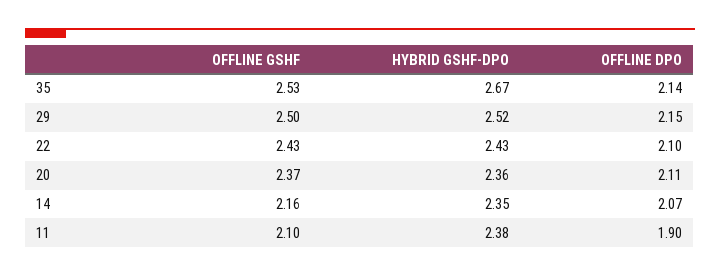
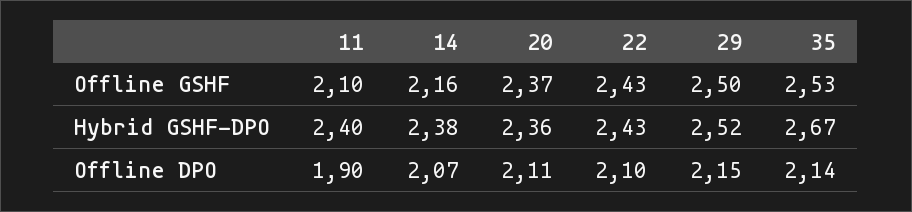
HYBRID GSHF-DPO, 14: 2.35 -> 2.38
HYBRID GSHF-DPO, 11: 2.38 -> 2.4

